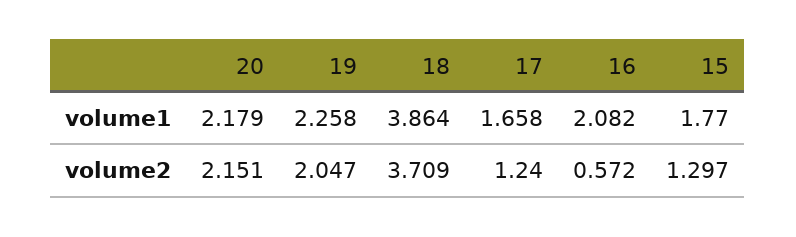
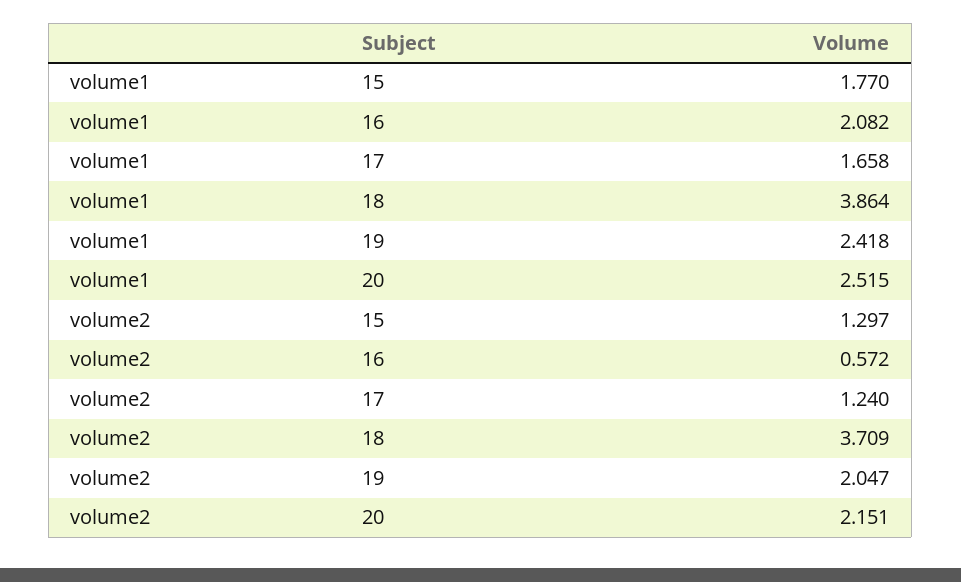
20, volume1: 2.179 -> 2.515
19, volume1: 2.258 -> 2.418

